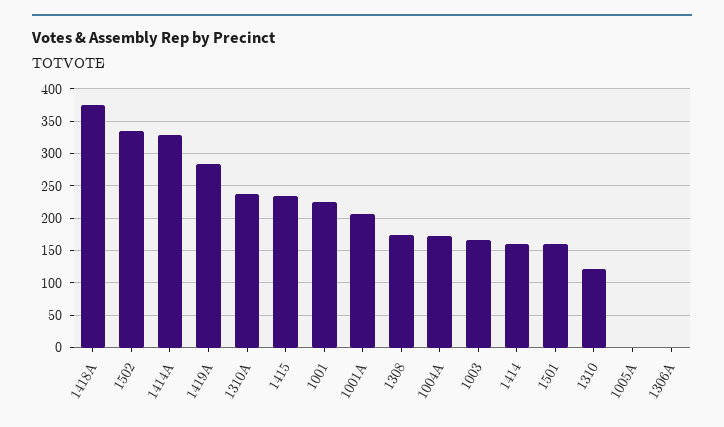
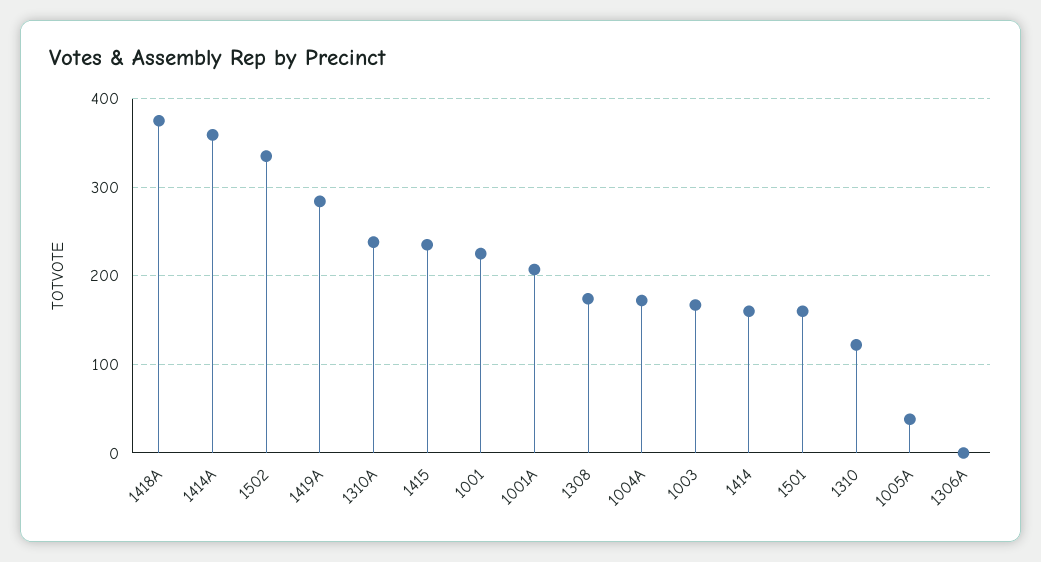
1414A: 330 -> 360
1005A: 0 -> 40

